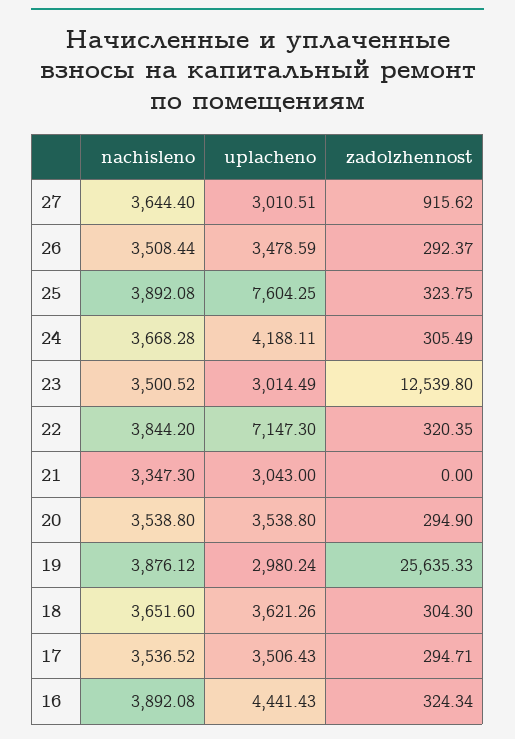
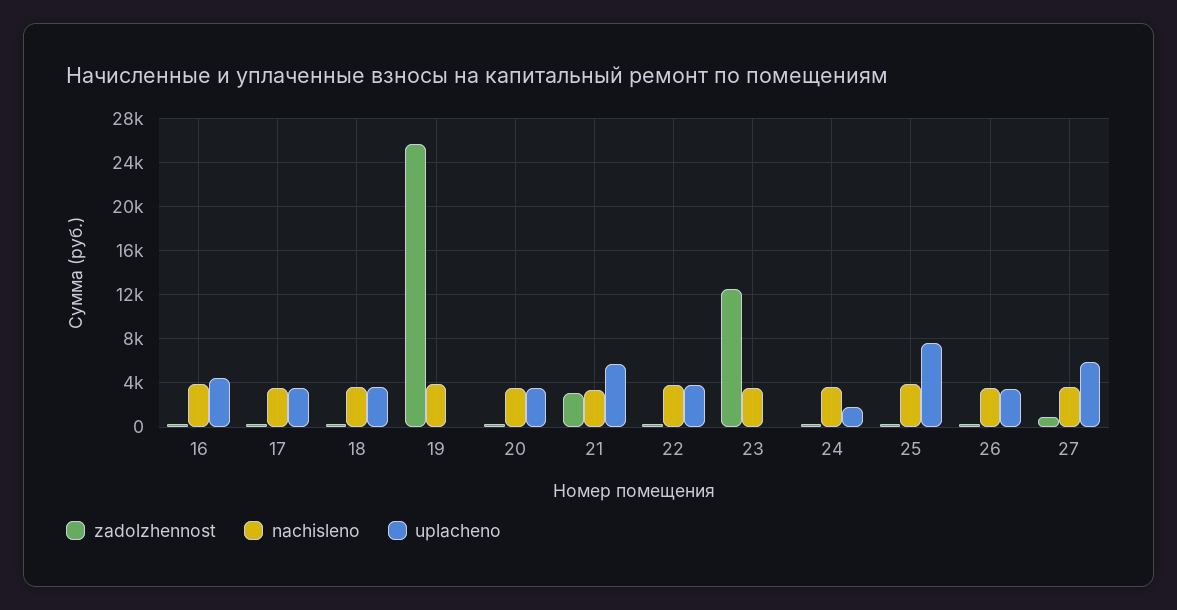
uplacheno, 27: 3010.51 -> 6000
uplacheno, 24: 4188.11 -> 2000
uplacheno, 23: 3014.49 -> 0
uplacheno, 22: 7147.3 -> 4000
uplacheno, 21: 3043 -> 6000
zadolzhennost, 21: 0 -> 3000
uplacheno, 19: 2980.24 -> 0

